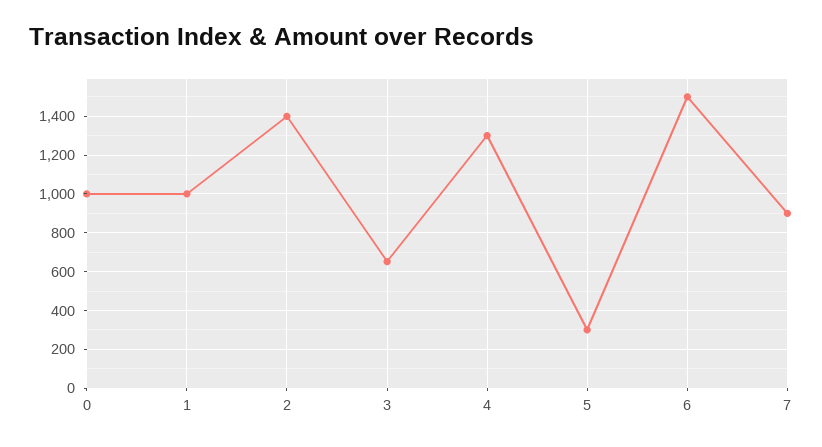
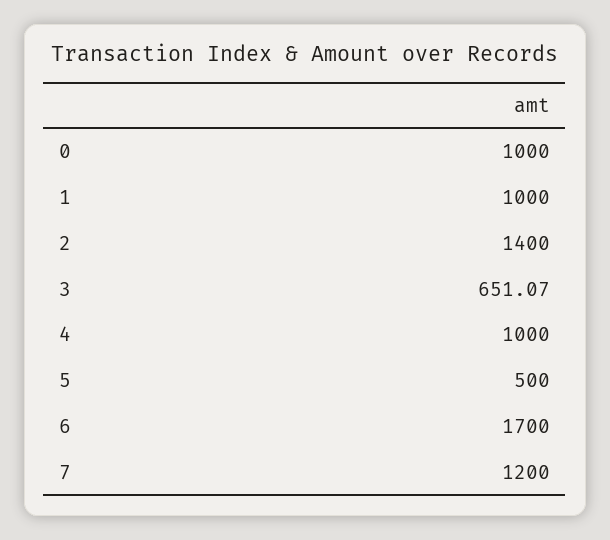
4: 1300 -> 1000
5: 300 -> 500
6: 1500 -> 1700
7: 900 -> 1200

